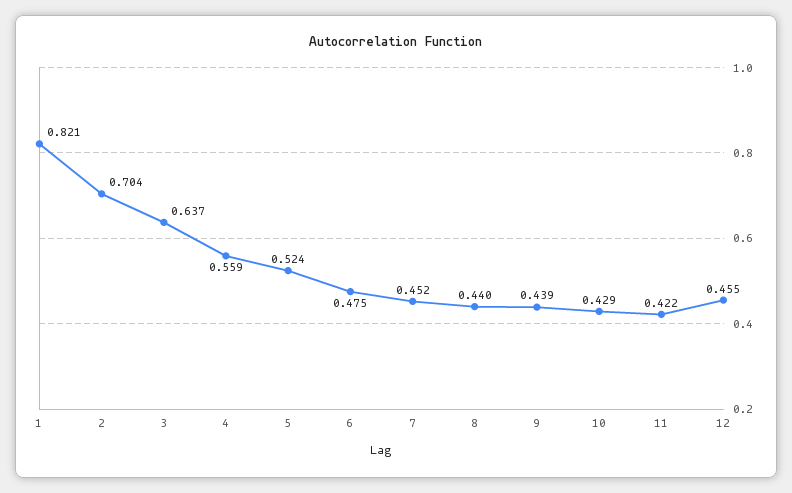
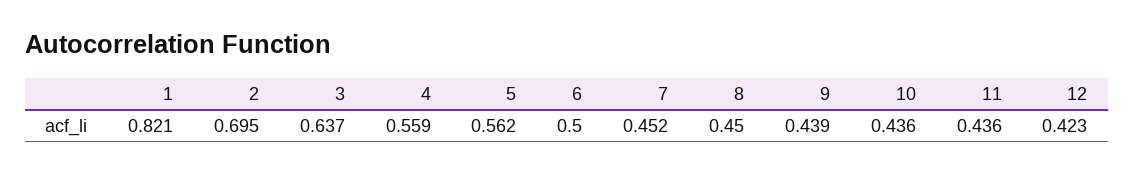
2: 0.704 -> 0.695
5: 0.524 -> 0.562
6: 0.475 -> 0.5
8: 0.44 -> 0.45
10: 0.429 -> 0.436
11: 0.422 -> 0.436
12: 0.455 -> 0.423

